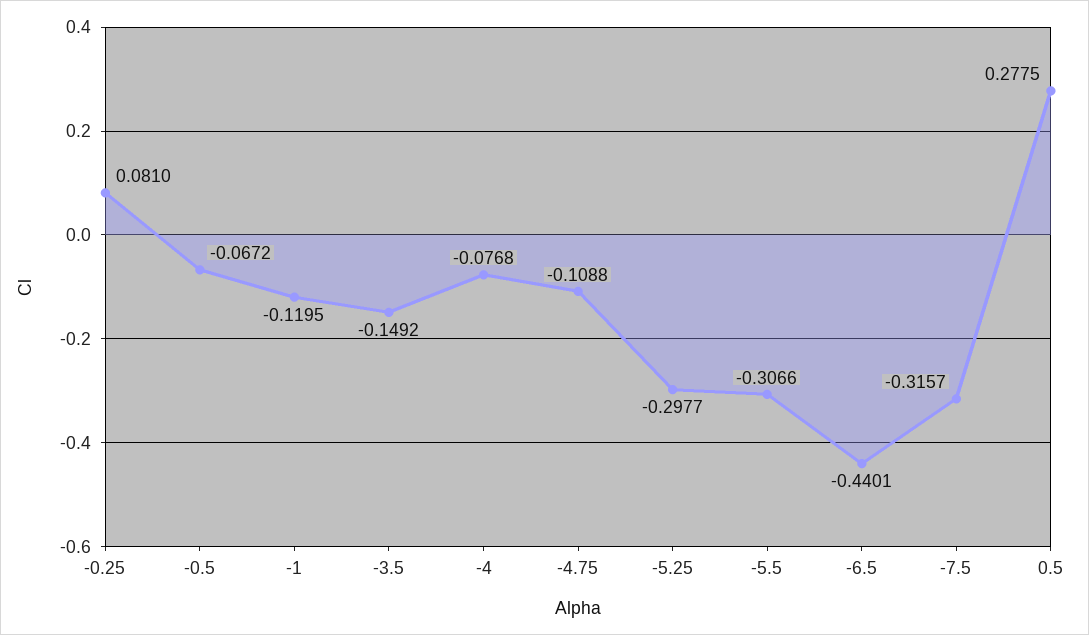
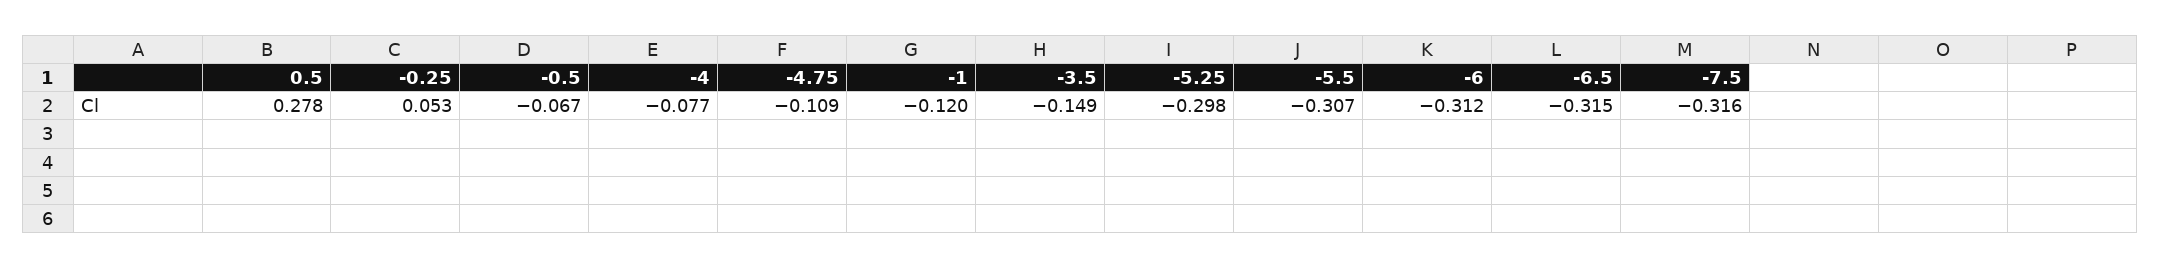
-0.25: 0.081 -> 0.053
-6.5: -0.4401 -> -0.315
-6: none -> -0.312

